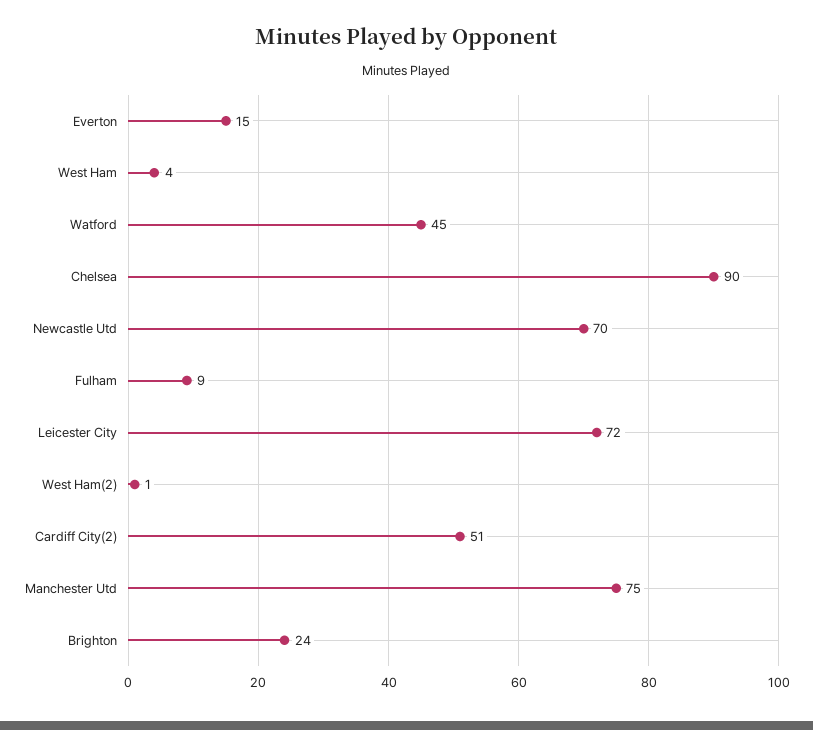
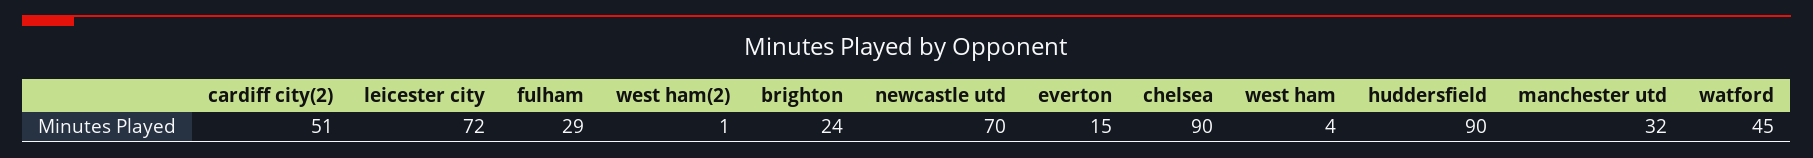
Fulham: 9 -> 29
Manchester Utd: 75 -> 32
huddersfield: none -> 90

